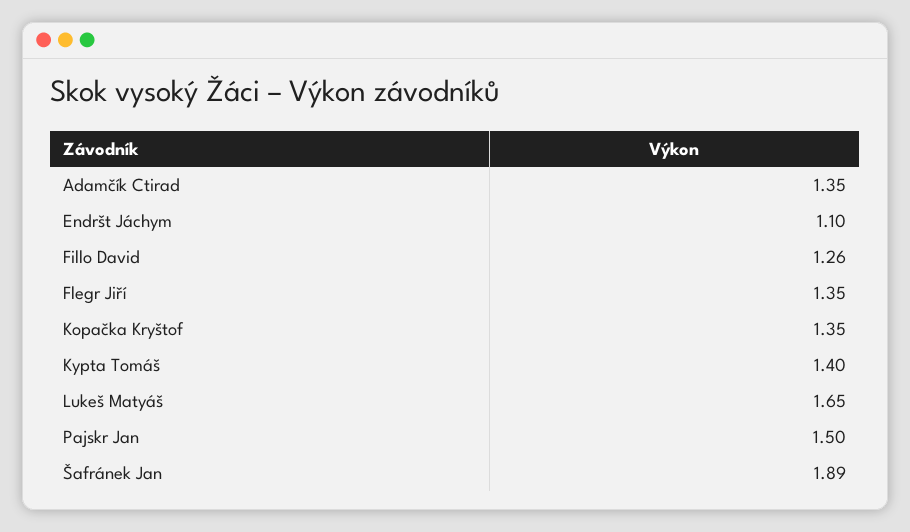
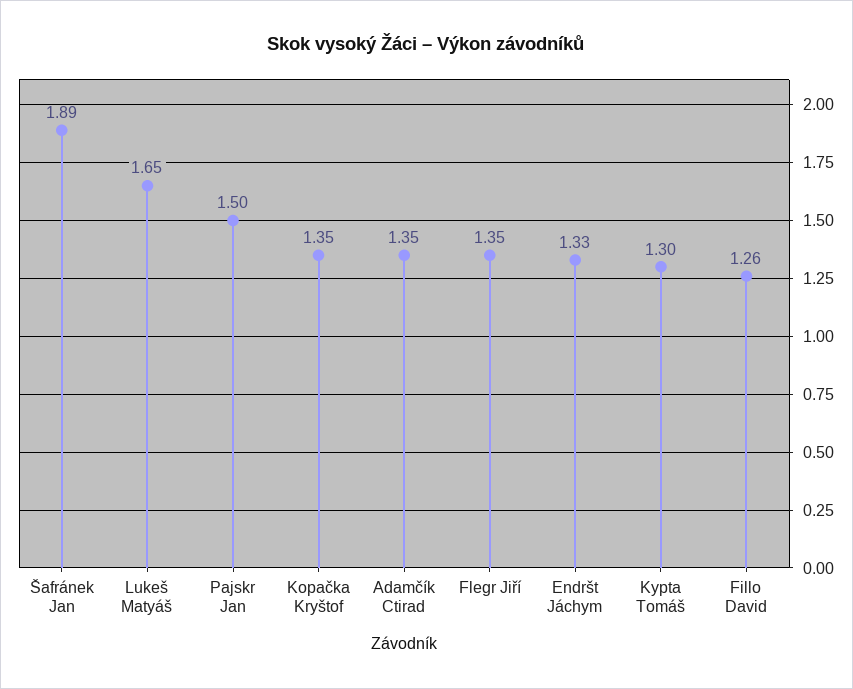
Endršt Jáchym: 1.1 -> 1.33
Kypta Tomáš: 1.4 -> 1.3

